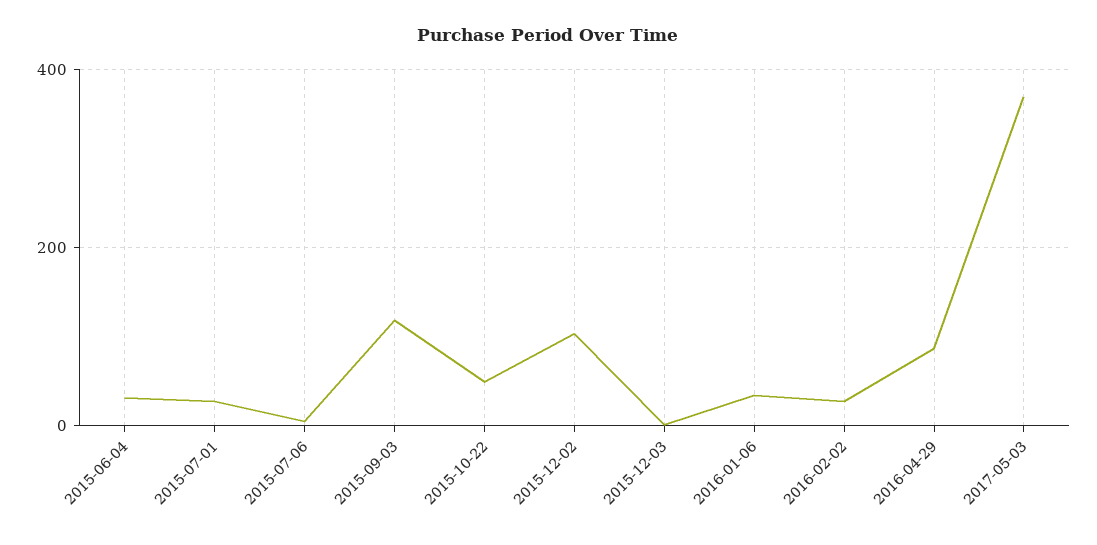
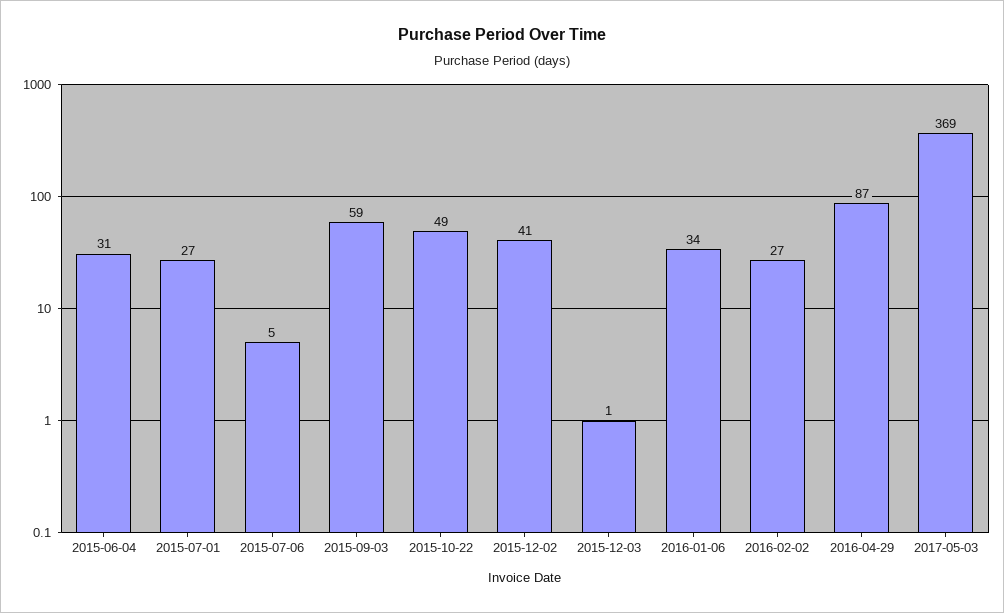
2015-09-03: 120 -> 59
2015-12-02: 100 -> 41

